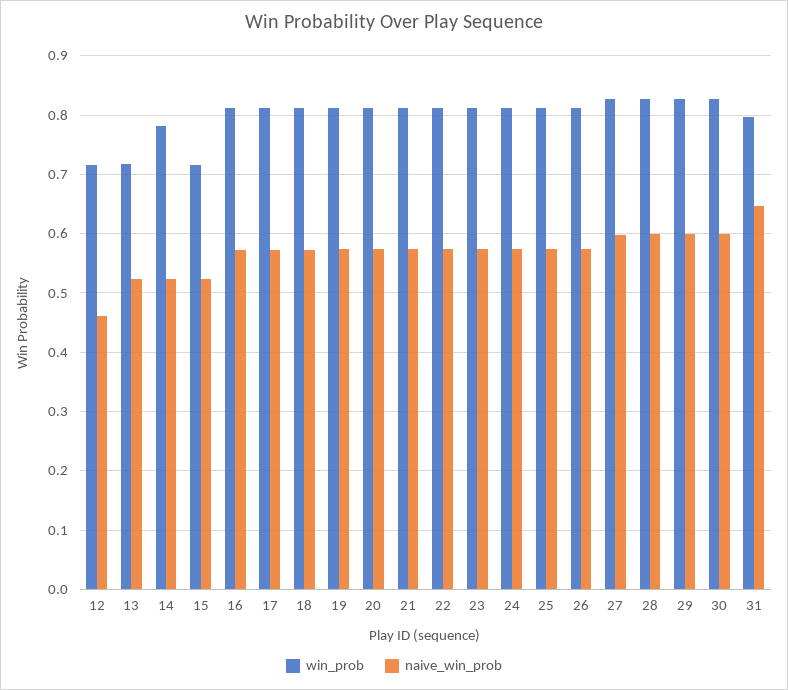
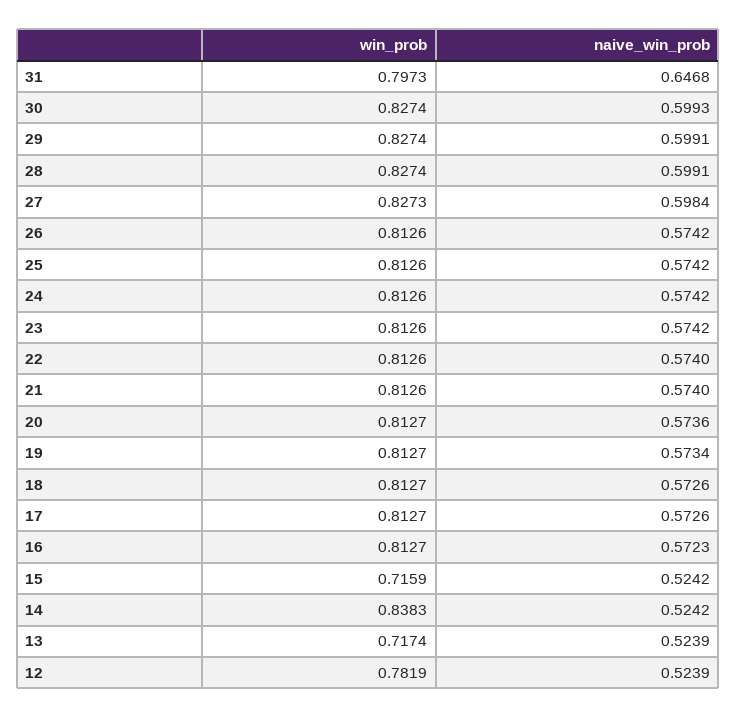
win_prob, 12: 0.72 -> 0.7819
naive_win_prob, 12: 0.46 -> 0.5239
win_prob, 14: 0.78 -> 0.8383

